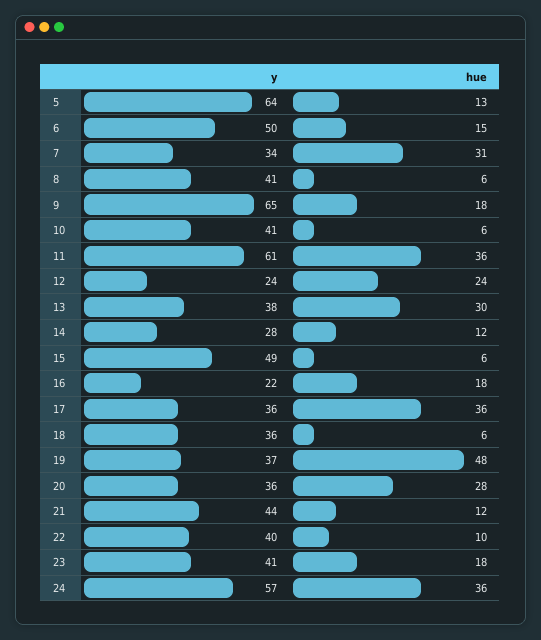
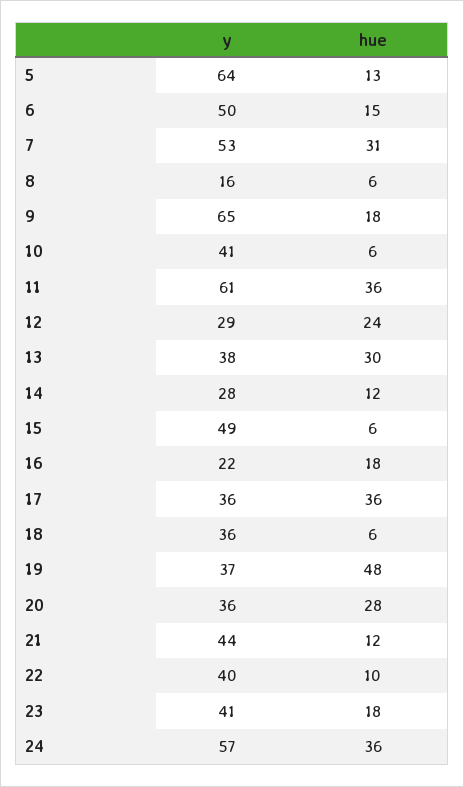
y, 7: 34 -> 53
y, 8: 41 -> 16
y, 12: 24 -> 29

